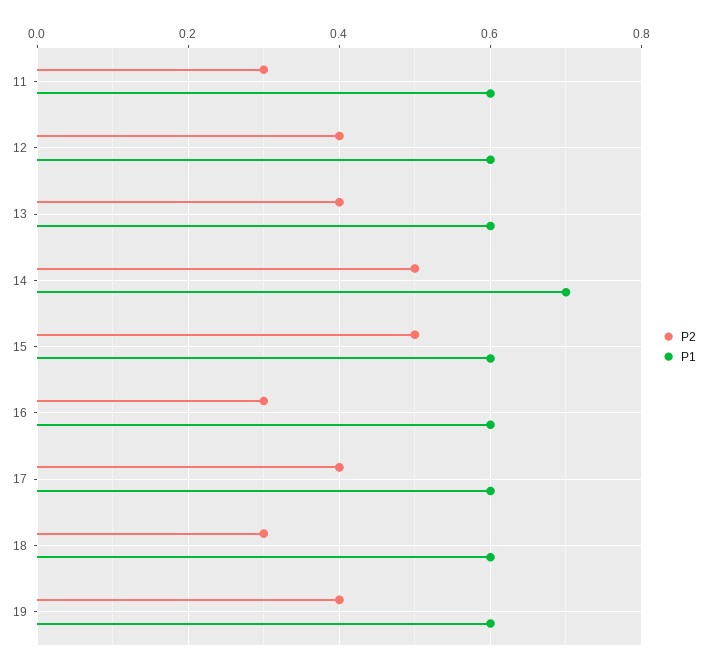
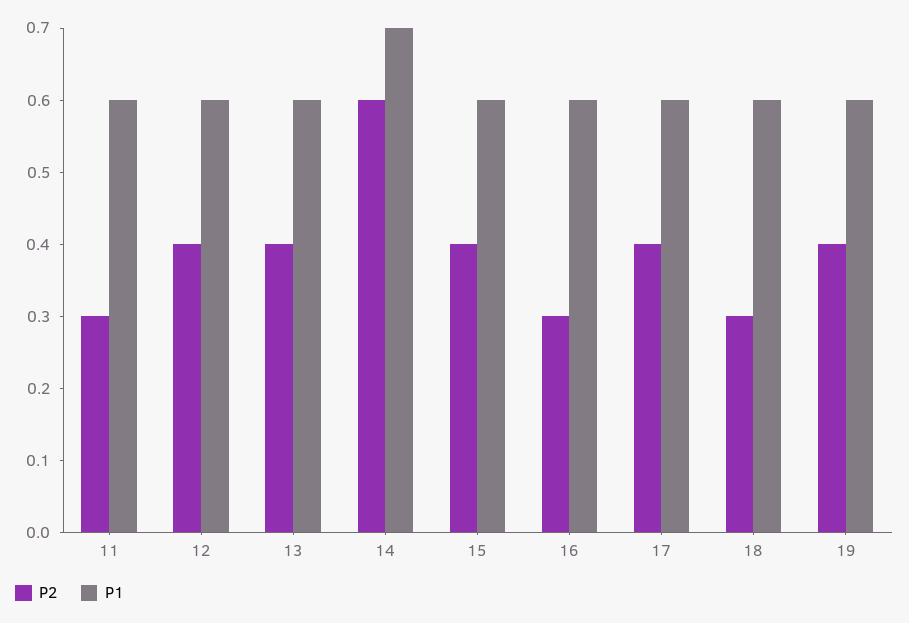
P2, 14: 0.5 -> 0.6
P2, 15: 0.5 -> 0.4

